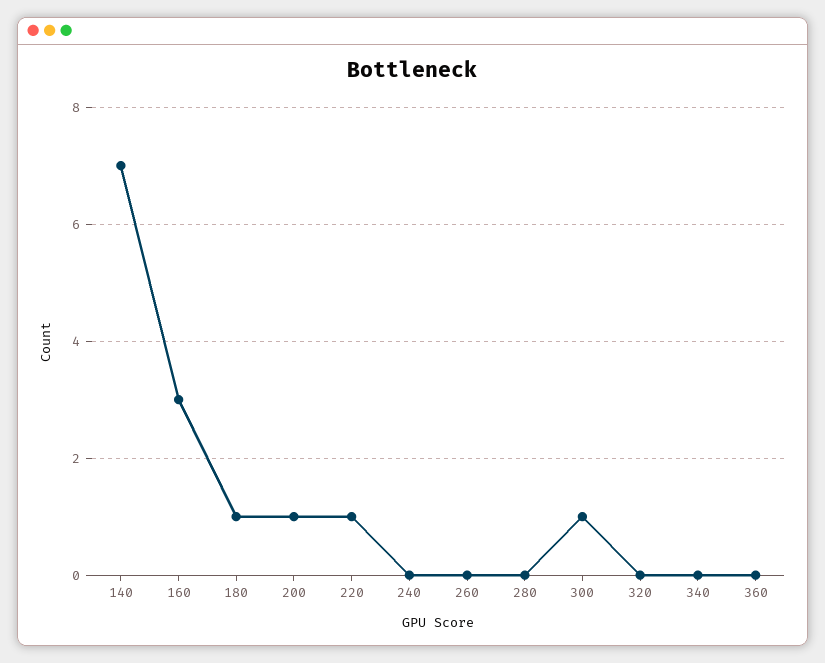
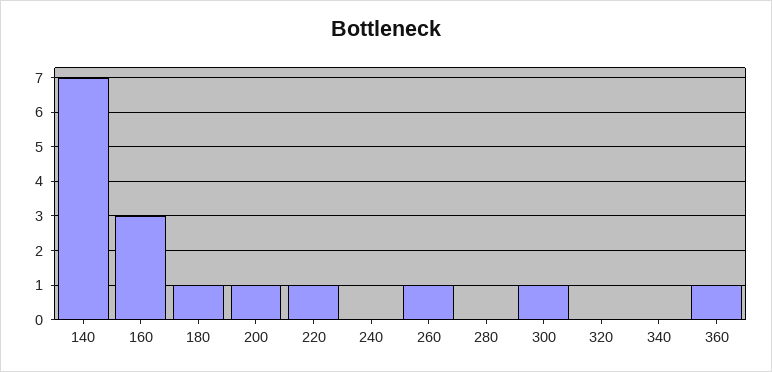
260: 0 -> 1
360: 0 -> 1

